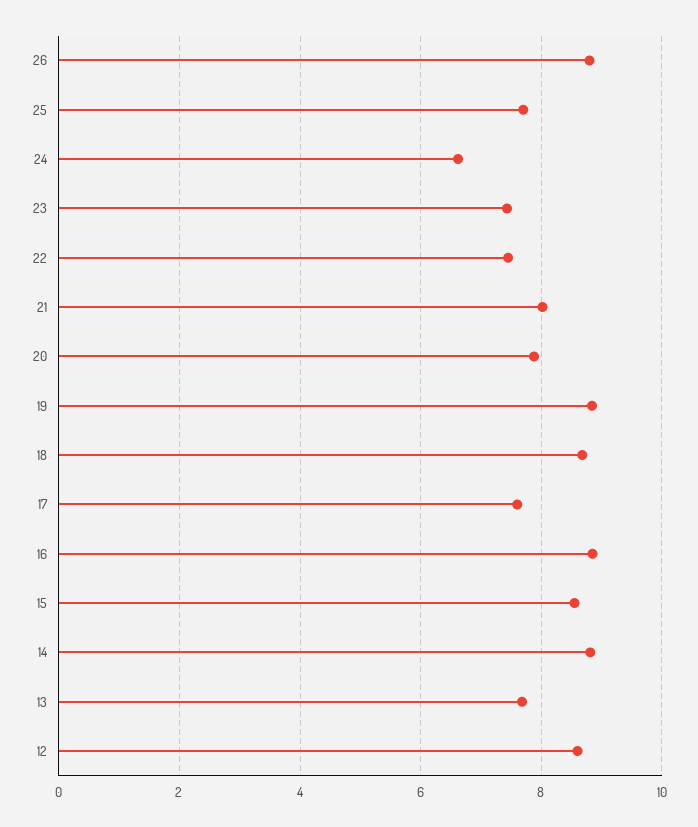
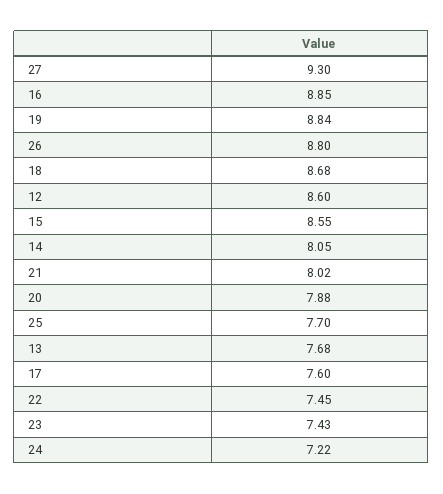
24: 6.6 -> 7.22
14: 8.8 -> 8.05
27: none -> 9.3

